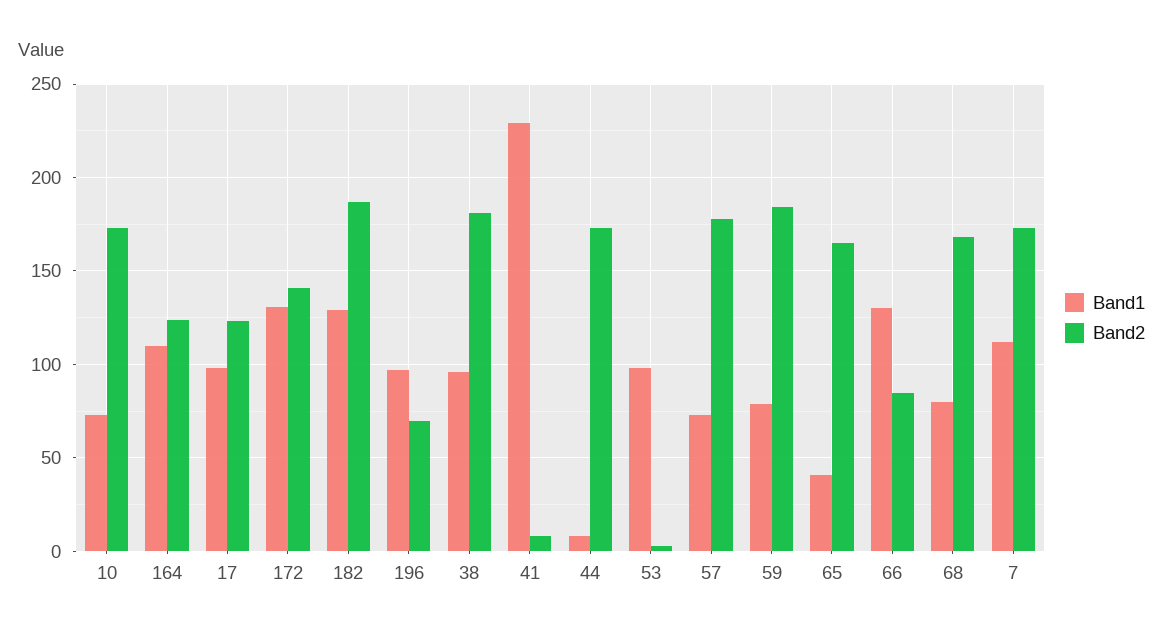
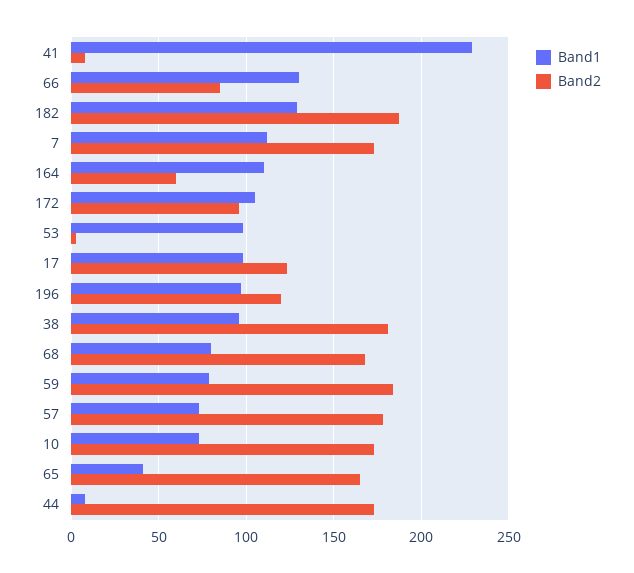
Band2, 164: 125 -> 60
Band1, 172: 130 -> 105
Band2, 172: 140 -> 95
Band2, 196: 70 -> 120

